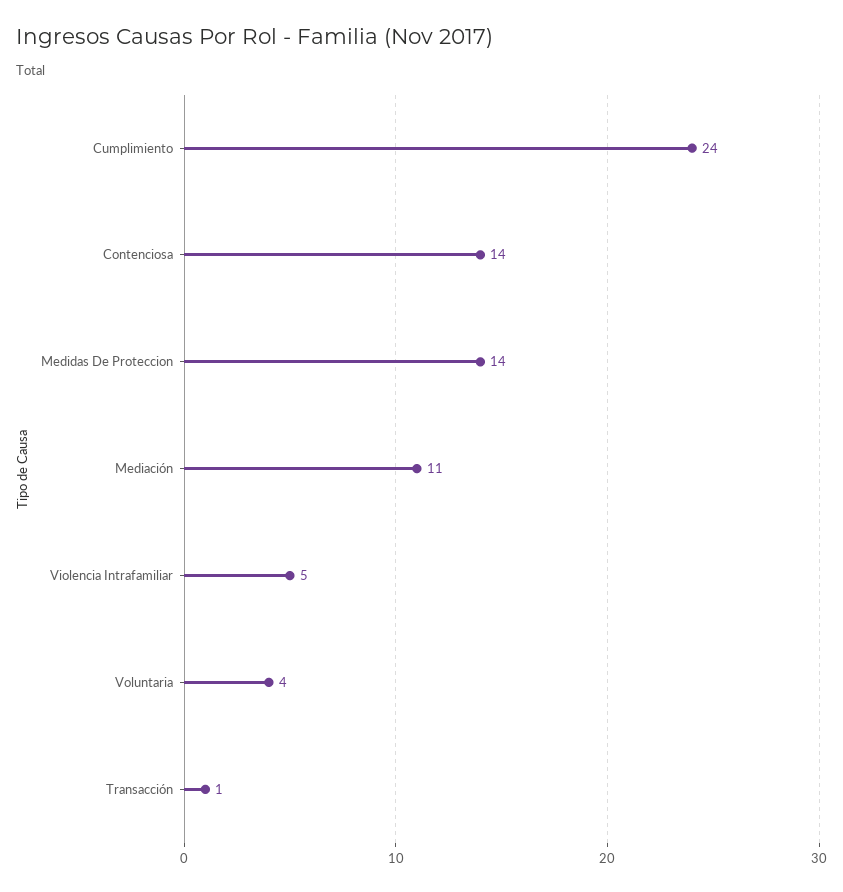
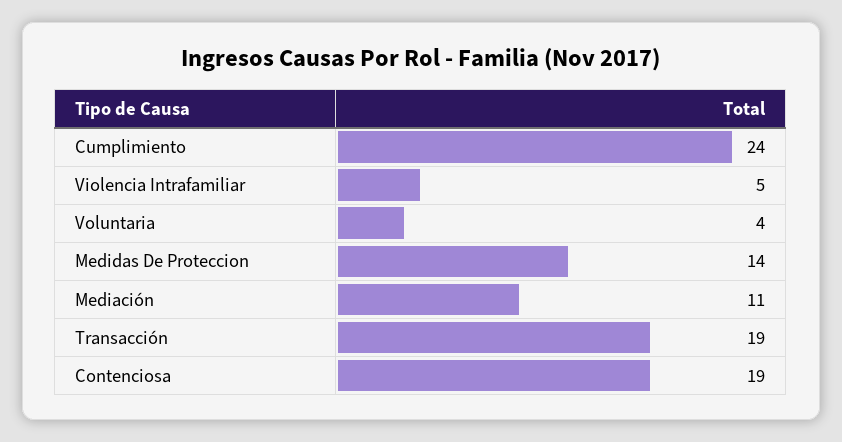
Contenciosa: 14 -> 19
Transacción: 1 -> 19

